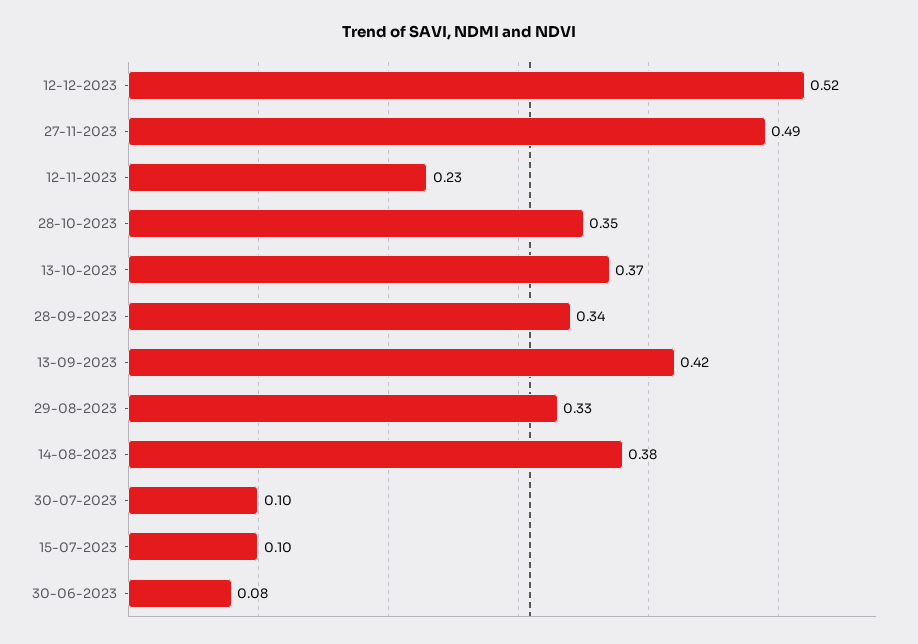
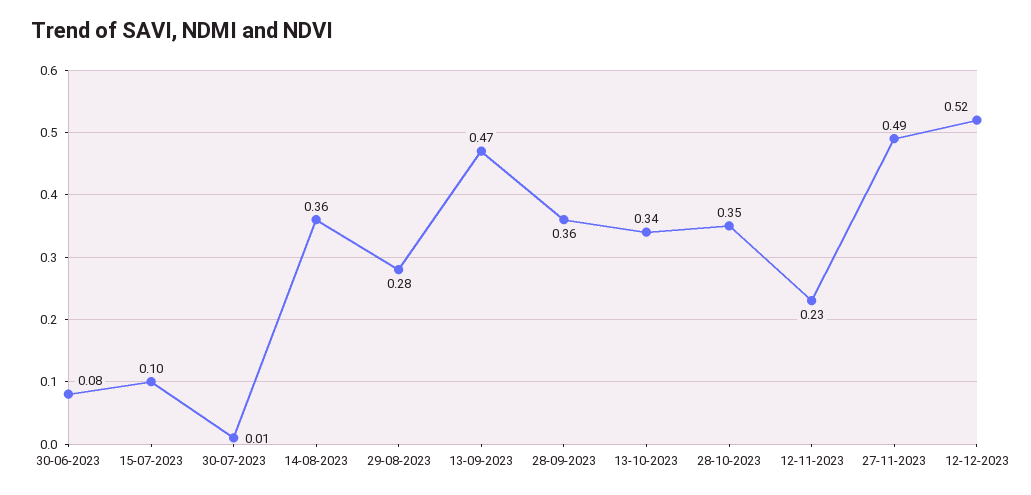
13-10-2023: 0.37 -> 0.34
28-09-2023: 0.34 -> 0.36
13-09-2023: 0.42 -> 0.47
29-08-2023: 0.33 -> 0.28
14-08-2023: 0.38 -> 0.36
30-07-2023: 0.1 -> 0.01

